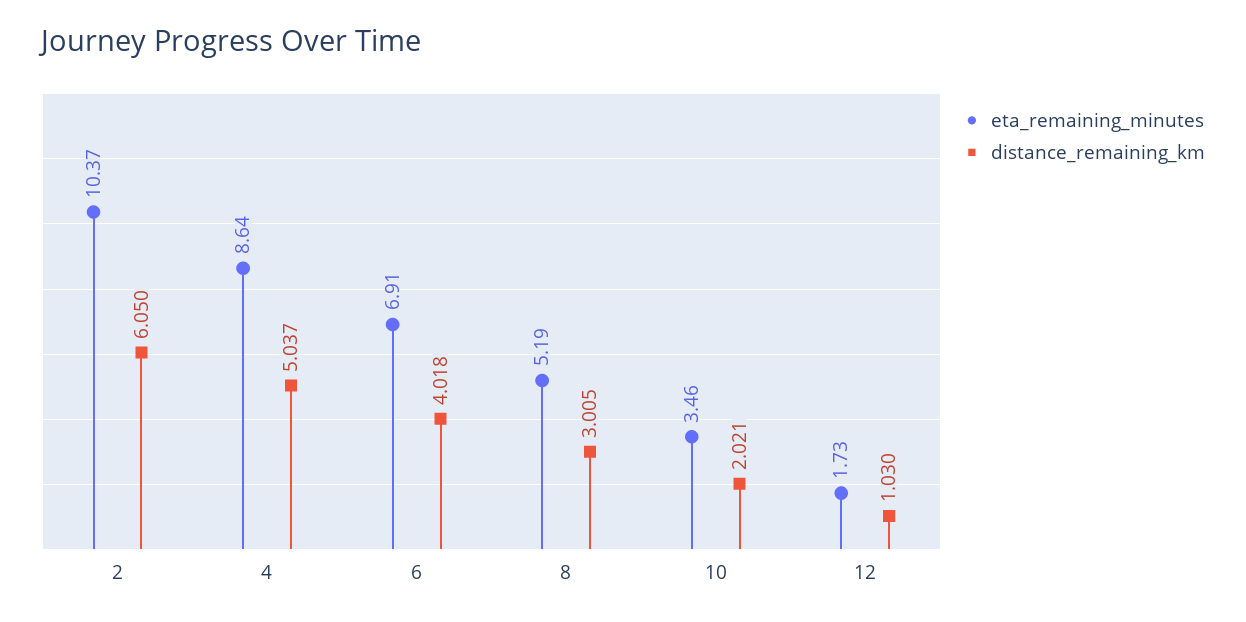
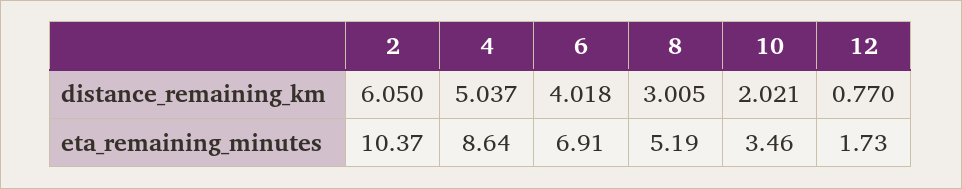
distance_remaining_km, 12: 1.03 -> 0.77

